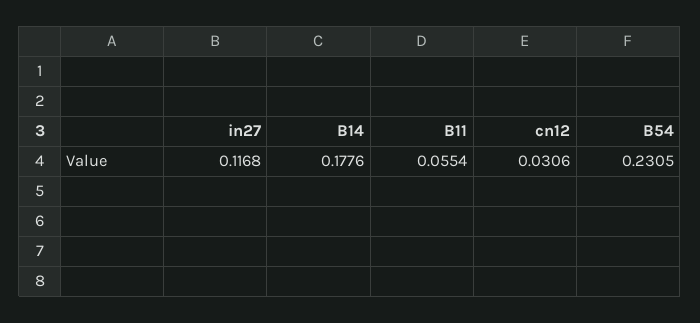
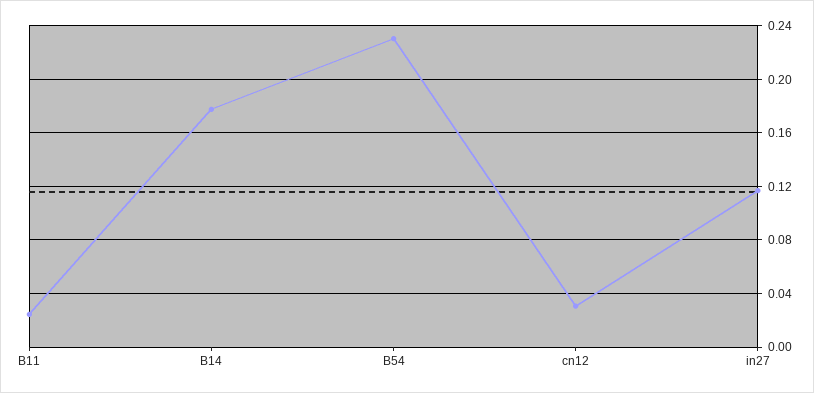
B11: 0.0554 -> 0.025

